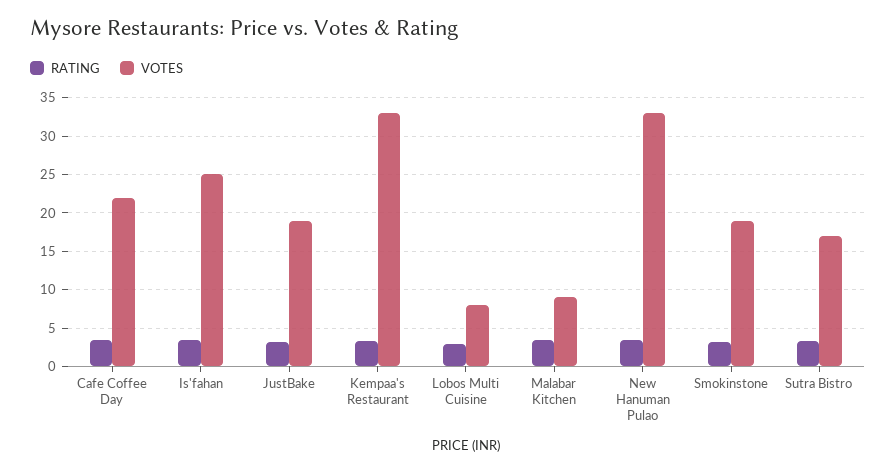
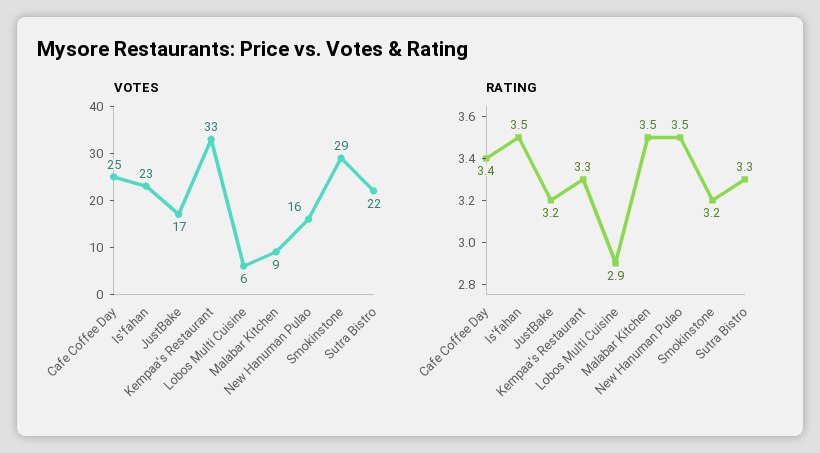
VOTES, Cafe Coffee Day: 22 -> 25
VOTES, Is'fahan: 25 -> 23
VOTES, JustBake: 19 -> 17
VOTES, Lobos Multi Cuisine: 8 -> 6
VOTES, New Hanuman Pulao: 33 -> 16
VOTES, Smokinstone: 19 -> 29
VOTES, Sutra Bistro: 17 -> 22

